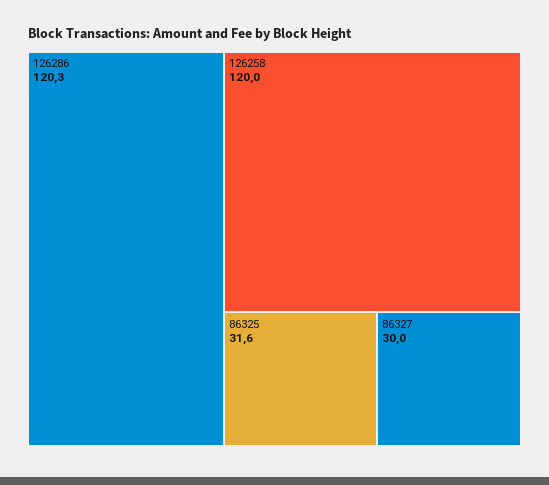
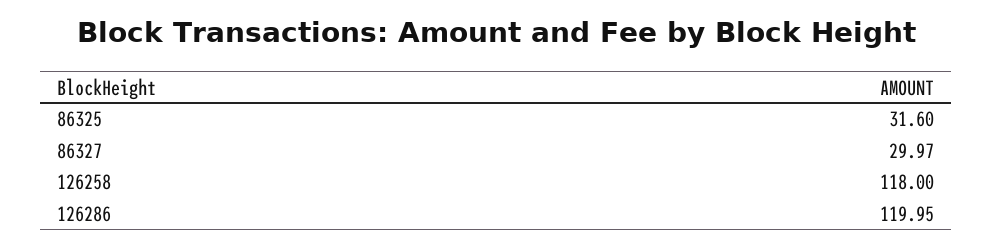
126286: 120.3 -> 119.95
126258: 120 -> 118

